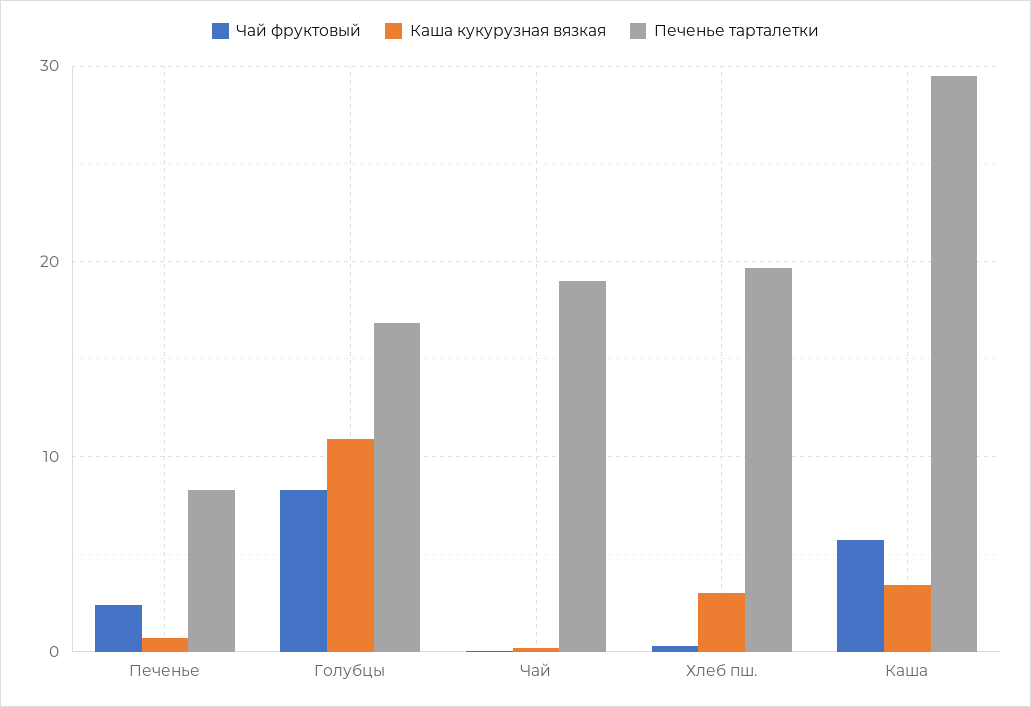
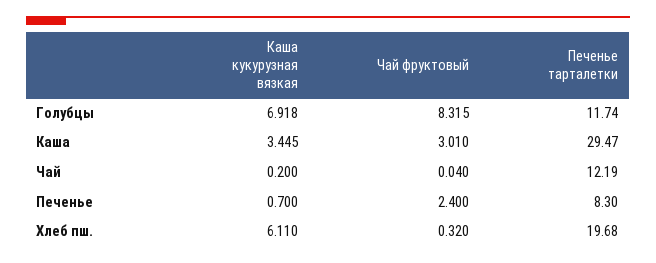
Каша кукурузная вязкая, Голубцы: 11 -> 6.918
Печенье тарталетки, Голубцы: 17 -> 11.74
Печенье тарталетки, Чай: 19 -> 12.19
Каша кукурузная вязкая, Хлеб пш.: 3 -> 6.11
Чай фруктовый, Каша: 6 -> 3.01

